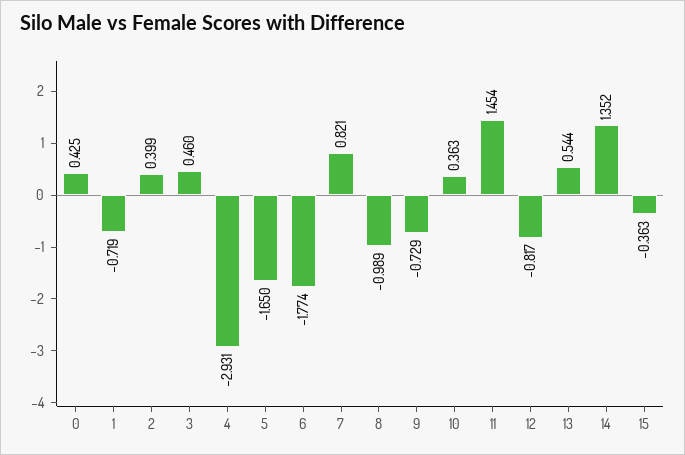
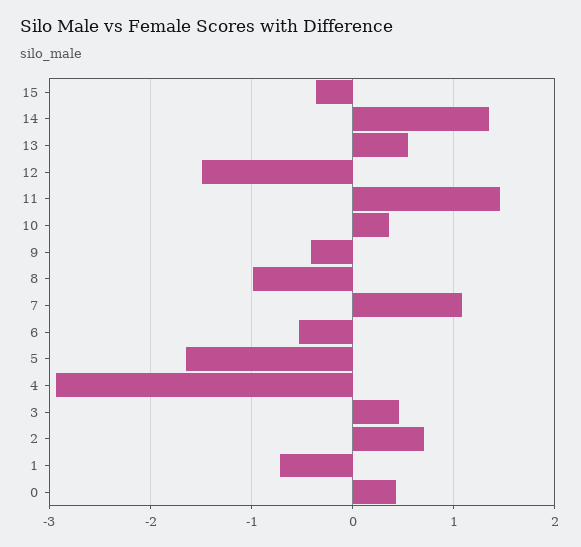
2: 0.399 -> 0.7
6: -1.774 -> -0.5
7: 0.821 -> 1.1
9: -0.729 -> -0.4
12: -0.817 -> -1.5

